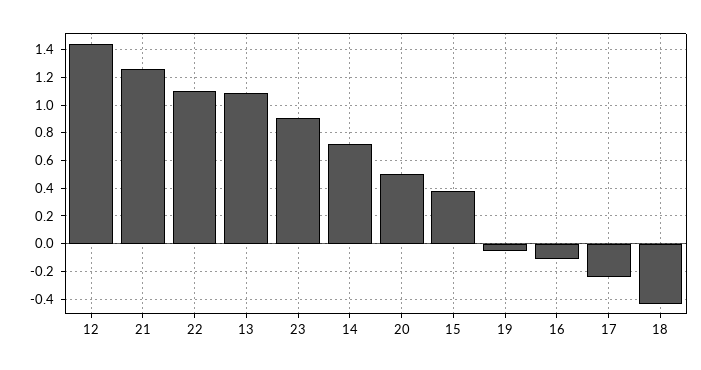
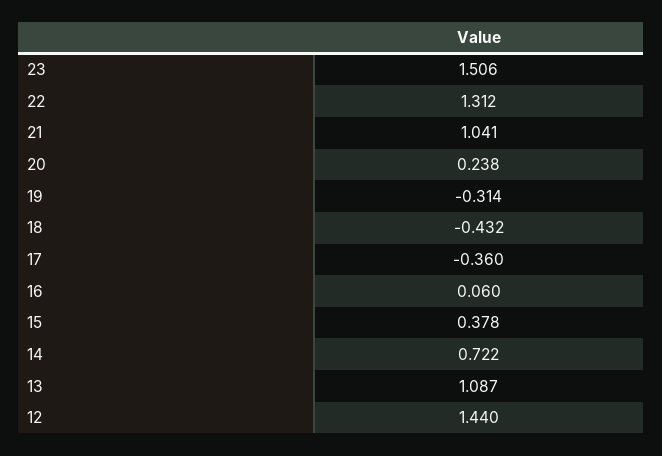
21: 1.25 -> 1.041
22: 1.1 -> 1.312
23: 0.9 -> 1.506
20: 0.5 -> 0.238
19: -0.05 -> -0.314
16: -0.1 -> 0.06
17: -0.25 -> -0.36

